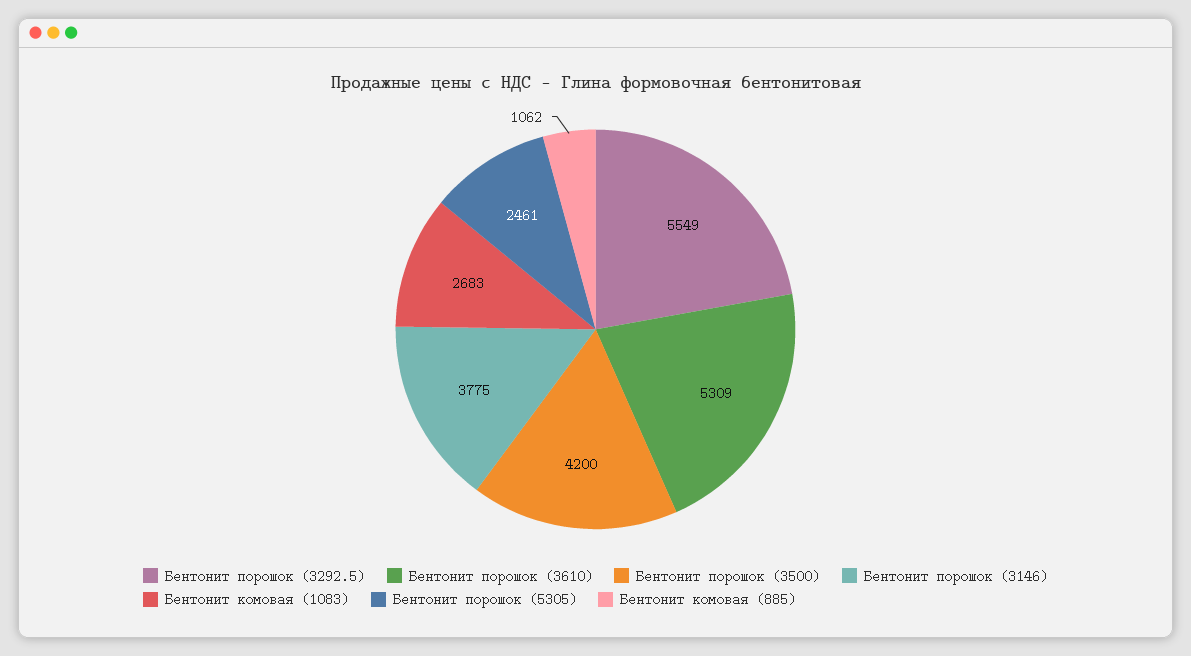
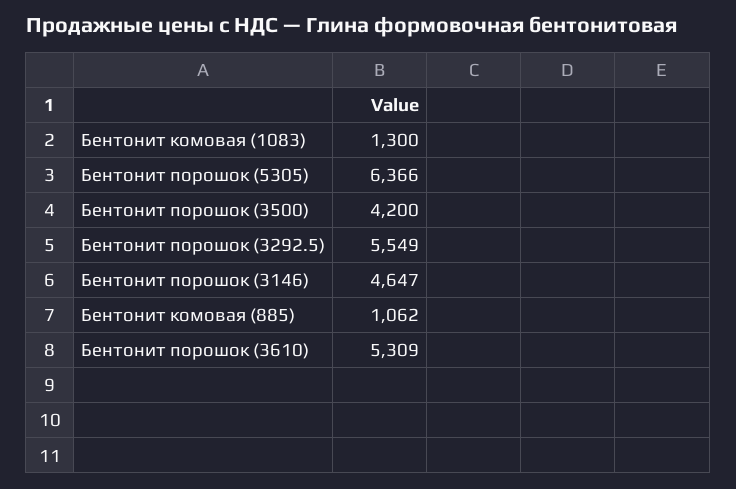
Бентонит порошок (3146): 3775 -> 4647
Бентонит комовая (1083): 2683 -> 1300
Бентонит порошок (5305): 2461 -> 6366

